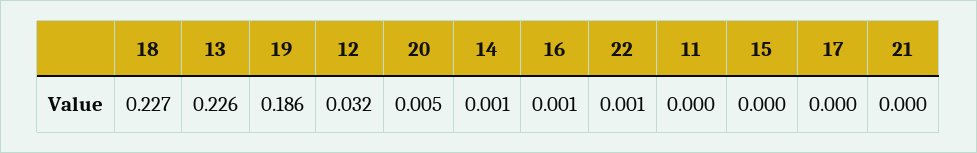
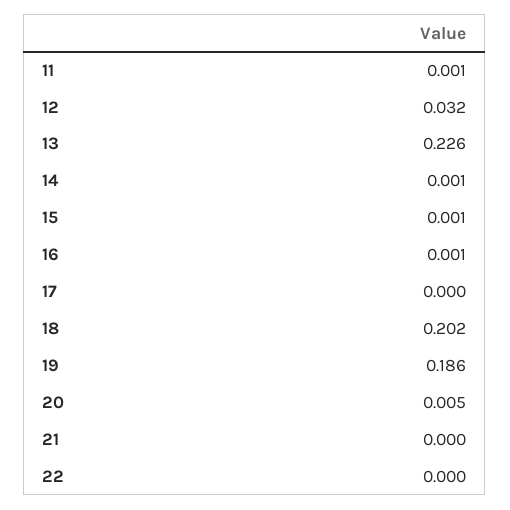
18: 0.227 -> 0.202
22: 0.001 -> 0
11: 0 -> 0.001
15: 0 -> 0.001

